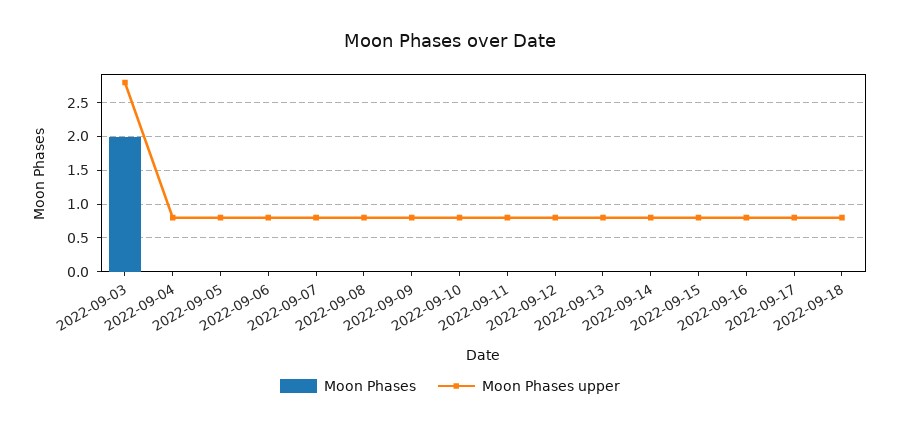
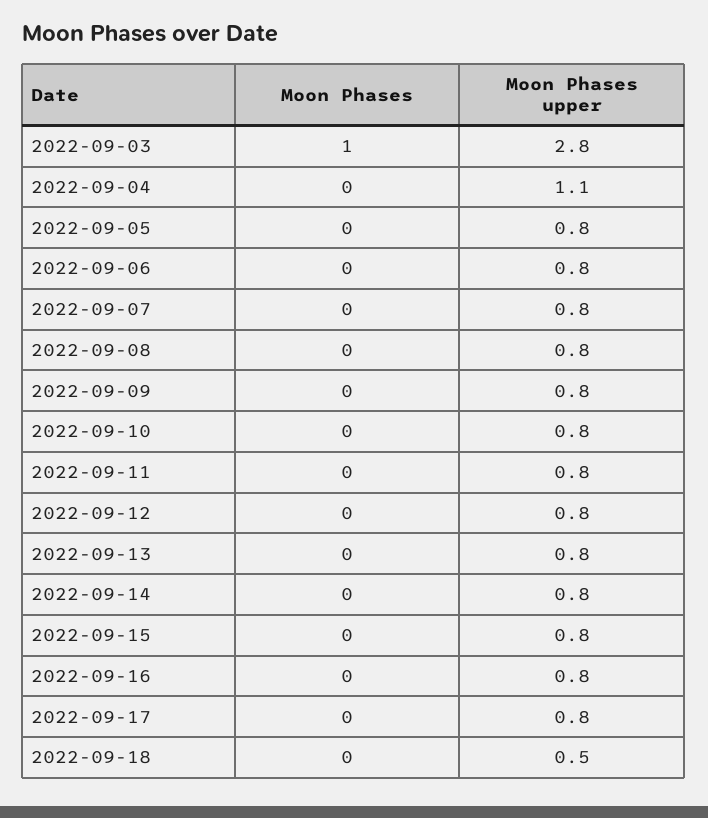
Moon Phases, 2022-09-03: 2 -> 1
Moon Phases upper, 2022-09-04: 0.8 -> 1.1
Moon Phases upper, 2022-09-18: 0.8 -> 0.5

